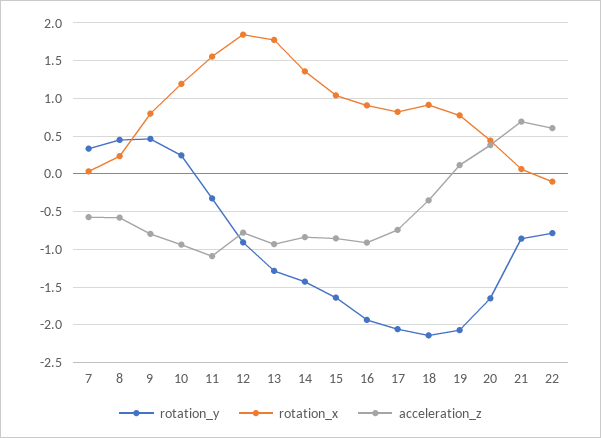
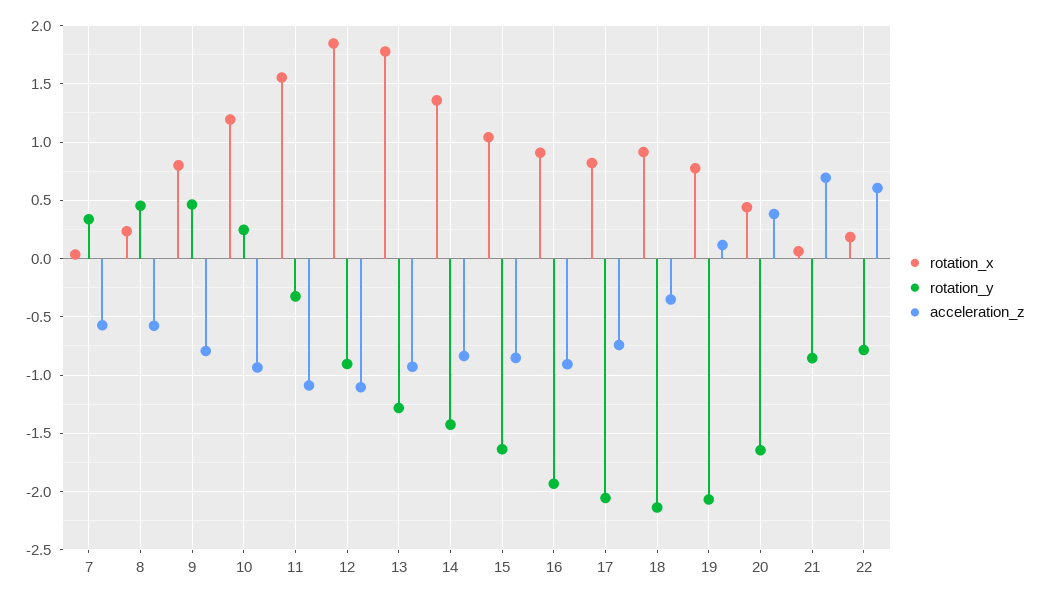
acceleration_z, 12: -0.8 -> -1.1
rotation_x, 22: -0.1 -> 0.2

